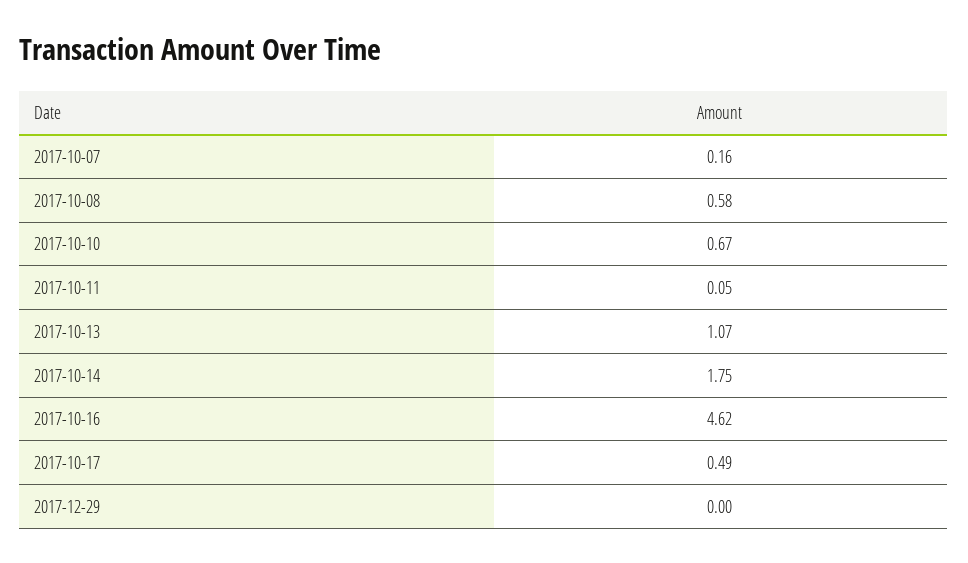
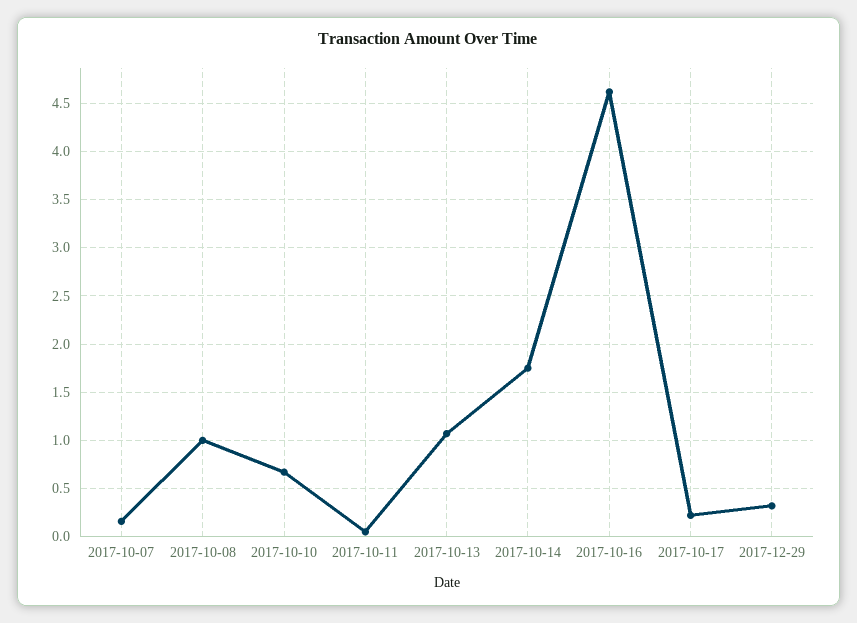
2017-10-08: 0.58 -> 1
2017-10-17: 0.49 -> 0.2
2017-12-29: 0 -> 0.3

